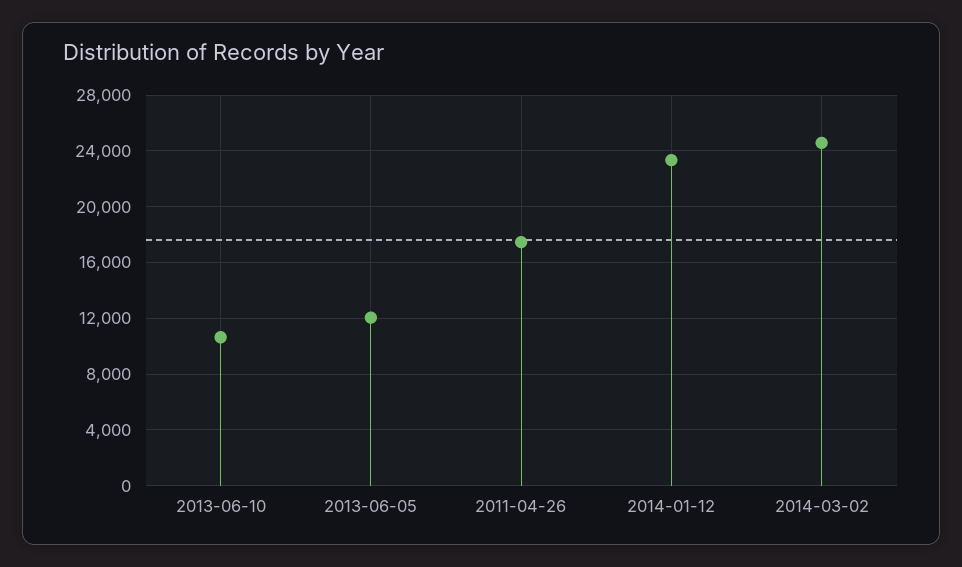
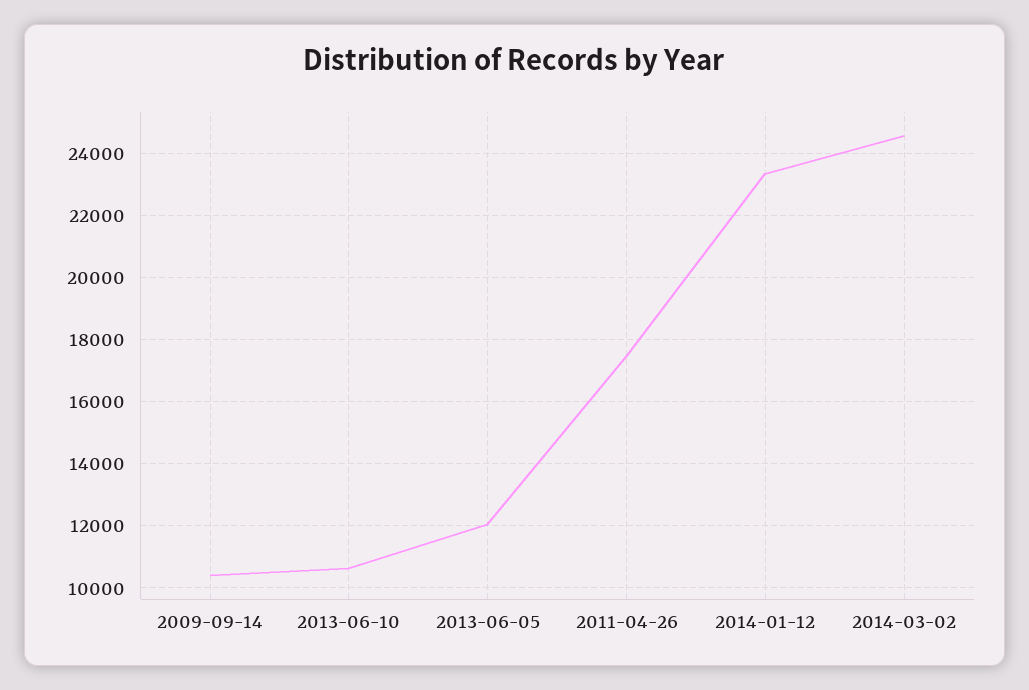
2009-09-14: none -> 10400

